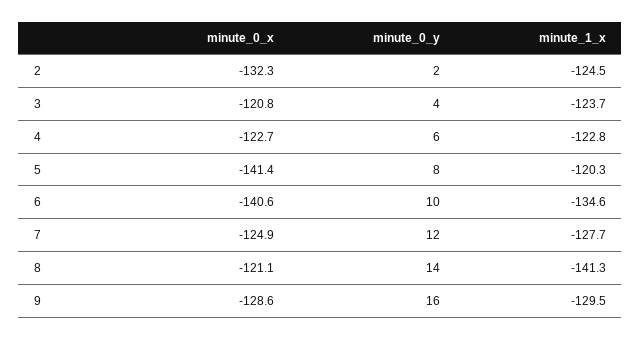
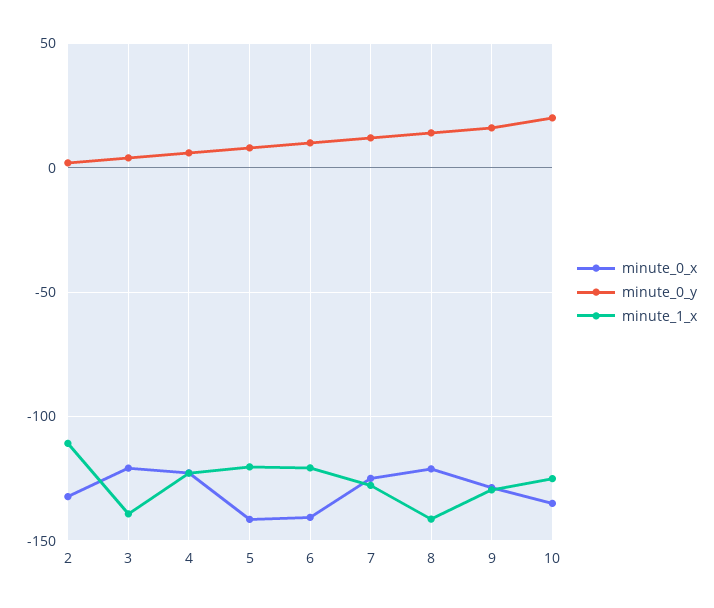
minute_1_x, 2: -124.5 -> -110
minute_1_x, 3: -123.7 -> -140
minute_1_x, 6: -134.6 -> -120
minute_0_x, 10: none -> -135
minute_0_y, 10: none -> 20
minute_1_x, 10: none -> -125

